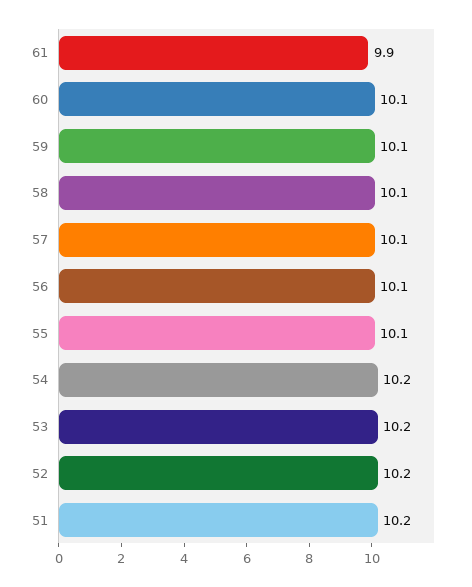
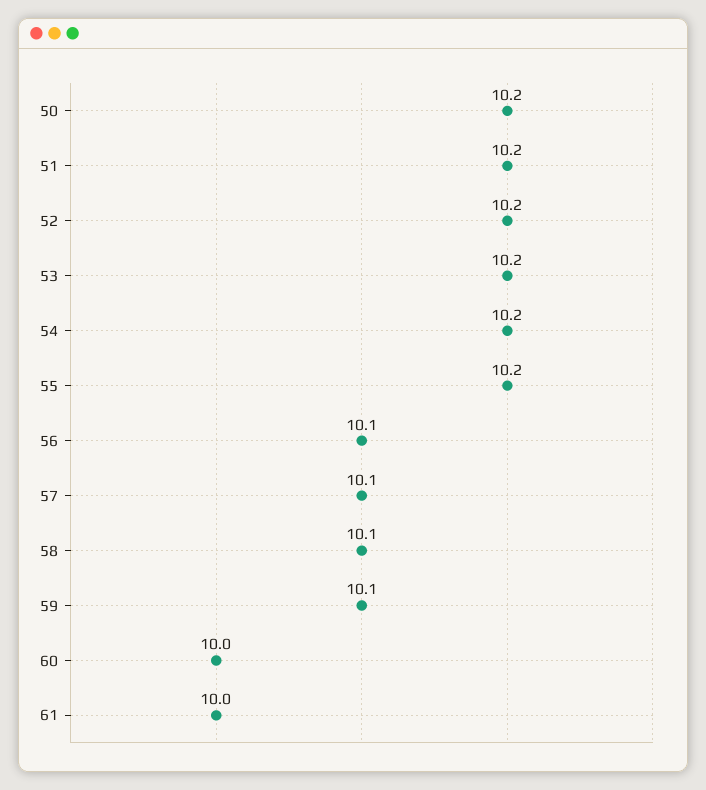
61: 9.9 -> 10
60: 10.1 -> 10
55: 10.1 -> 10.2
50: none -> 10.2

